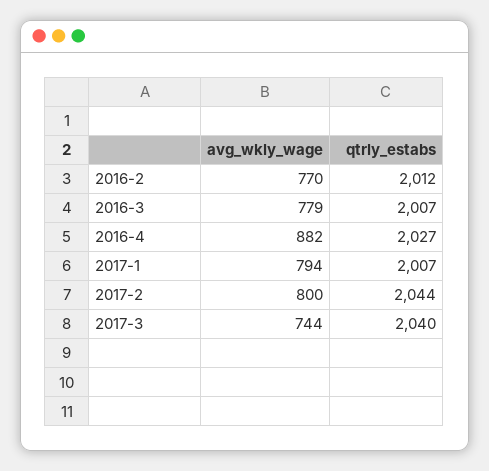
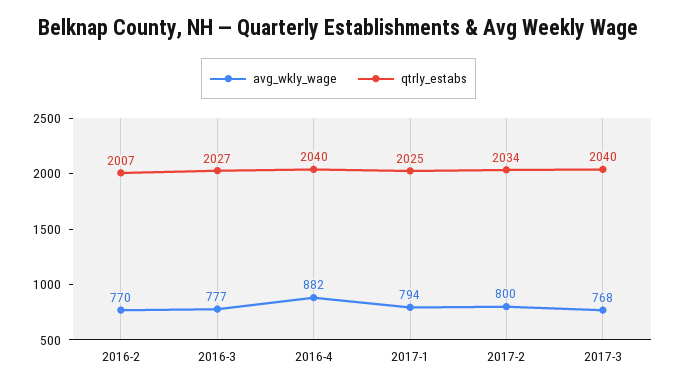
qtrly_estabs, 2016-2: 2012 -> 2007
avg_wkly_wage, 2016-3: 779 -> 777
qtrly_estabs, 2016-3: 2007 -> 2027
qtrly_estabs, 2016-4: 2027 -> 2040
qtrly_estabs, 2017-1: 2007 -> 2025
qtrly_estabs, 2017-2: 2044 -> 2034
avg_wkly_wage, 2017-3: 744 -> 768

